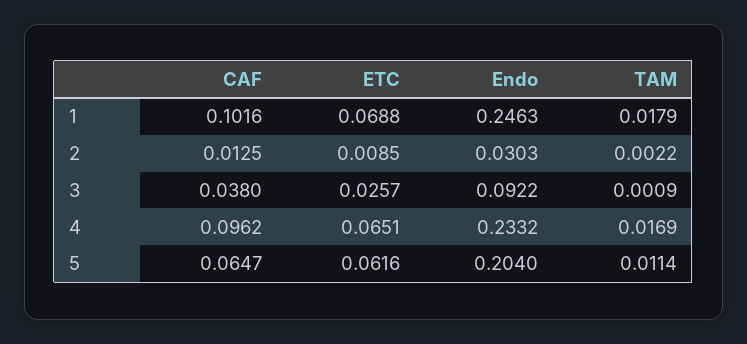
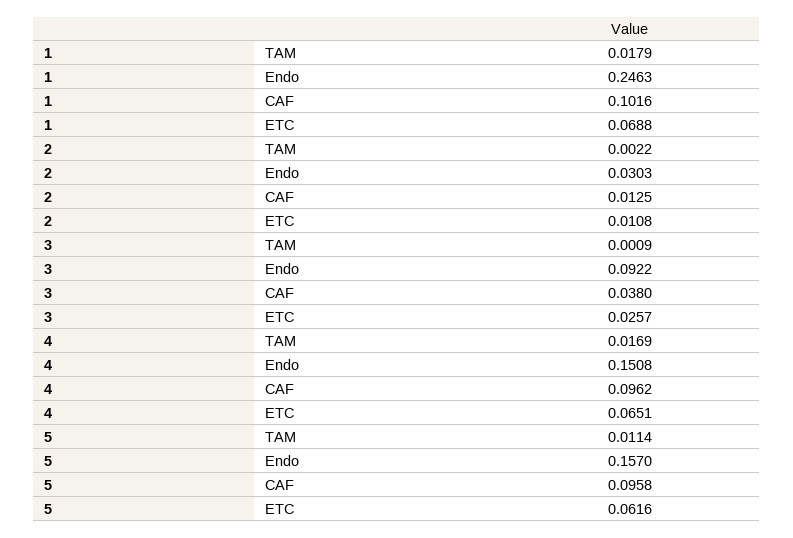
ETC, 2: 0.0085 -> 0.0108
Endo, 4: 0.2332 -> 0.1508
CAF, 5: 0.0647 -> 0.0958
Endo, 5: 0.204 -> 0.157

